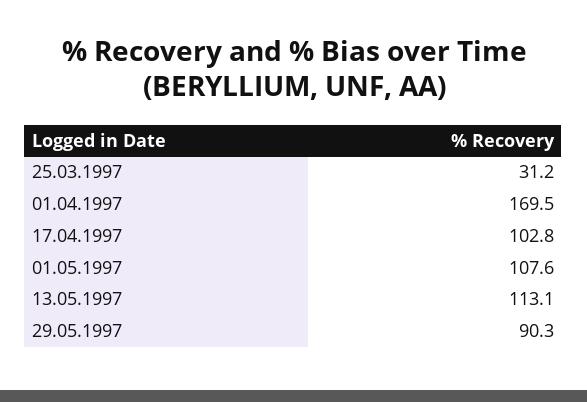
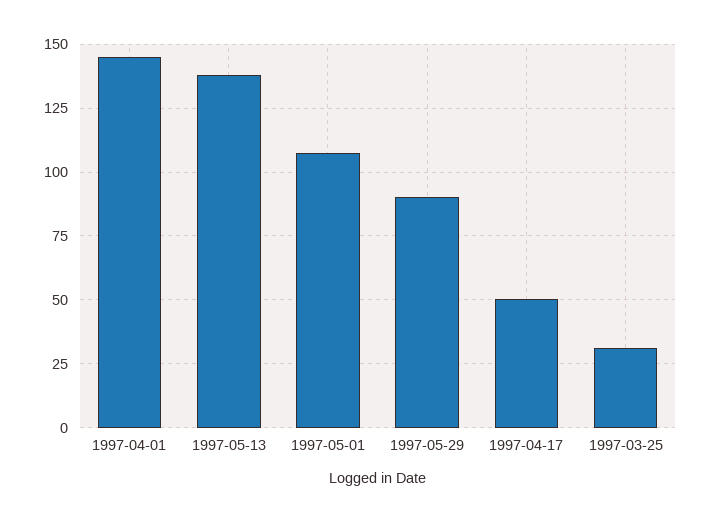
01.04.1997: 169.5 -> 145
17.04.1997: 102.8 -> 50
13.05.1997: 113.1 -> 137.5

